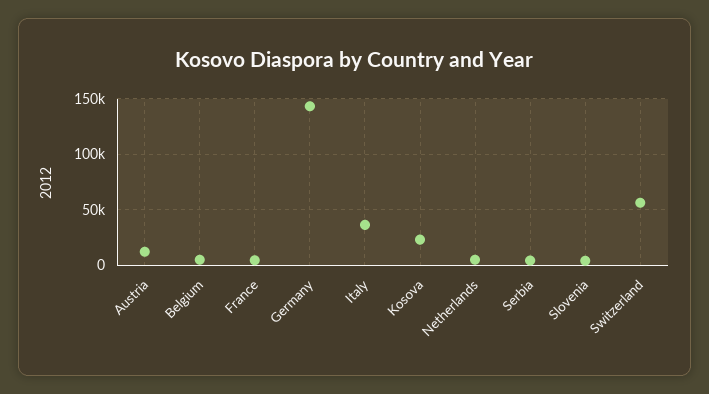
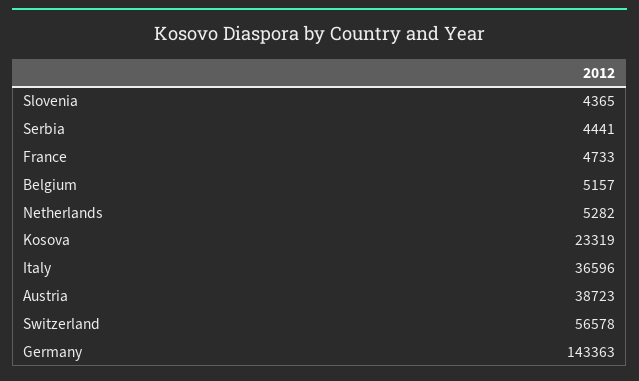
Austria: 10000 -> 38723

